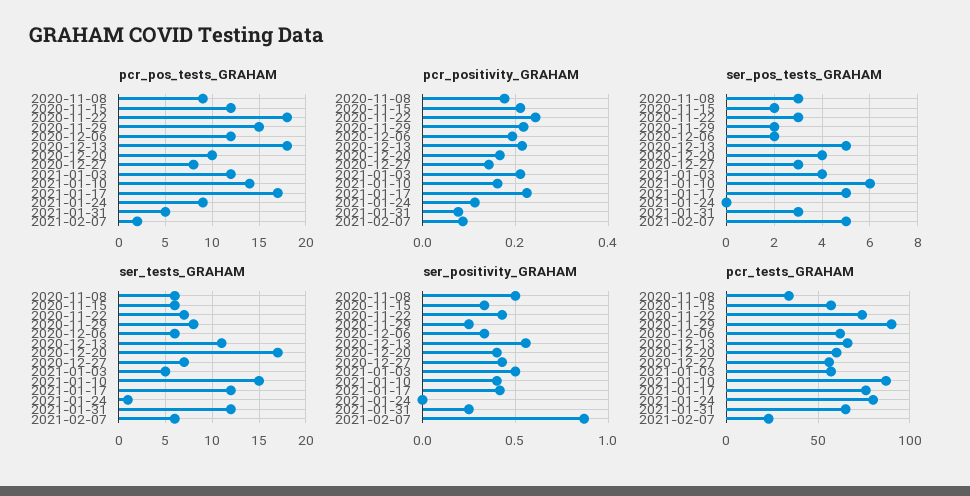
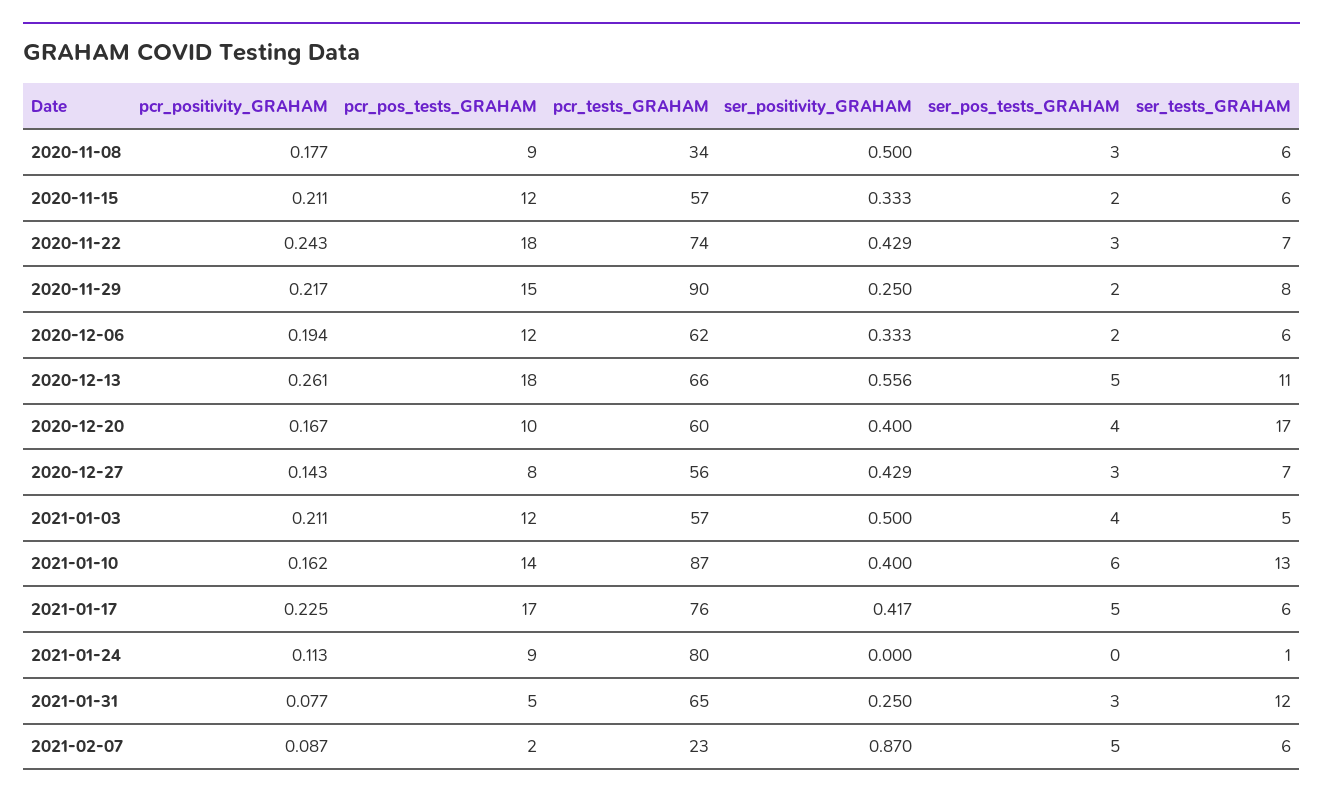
pcr_positivity_GRAHAM, 2020-12-13: 0.22 -> 0.261
ser_tests_GRAHAM, 2021-01-10: 15 -> 13
ser_tests_GRAHAM, 2021-01-17: 12 -> 6

